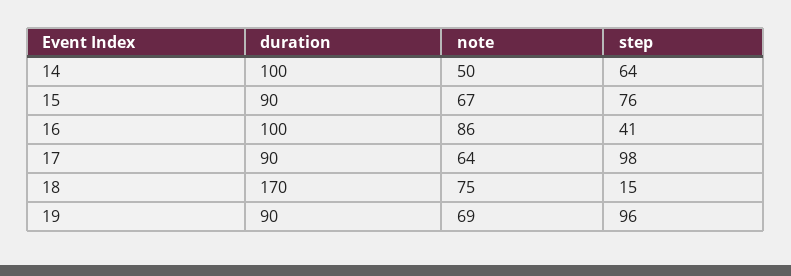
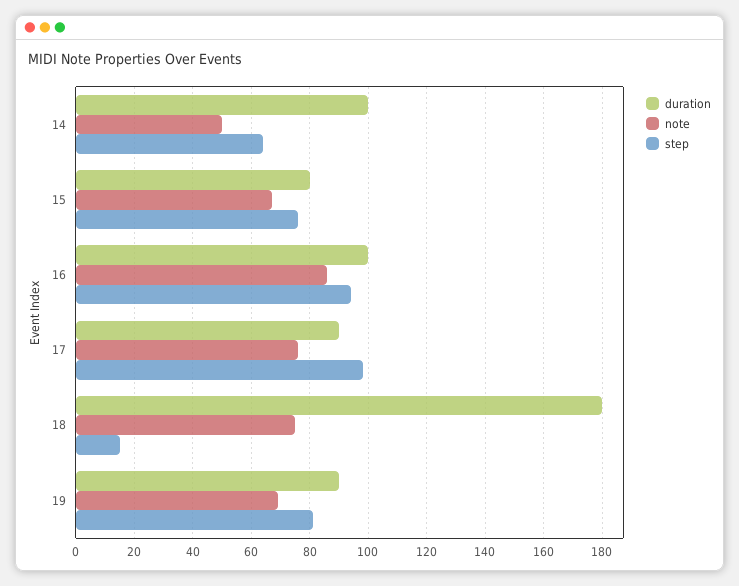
duration, 15: 90 -> 80
step, 16: 41 -> 95
note, 17: 64 -> 75
duration, 18: 170 -> 180
step, 19: 96 -> 80

